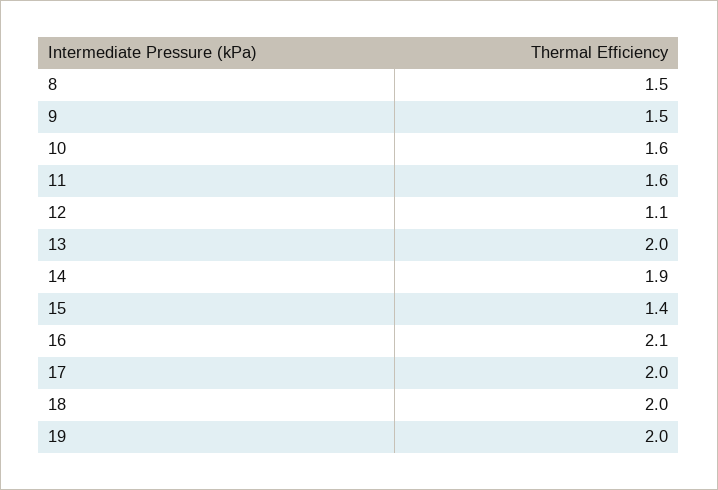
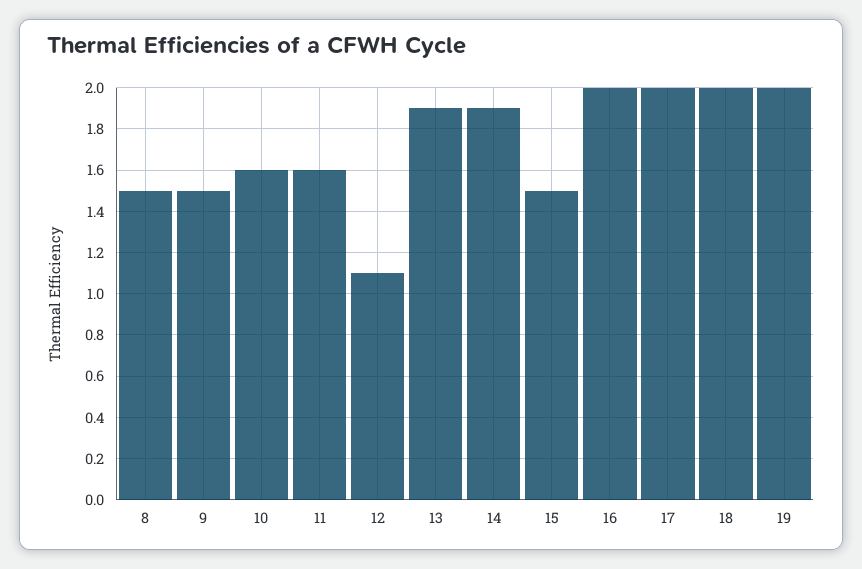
13: 2 -> 1.9
15: 1.4 -> 1.5
16: 2.1 -> 2

